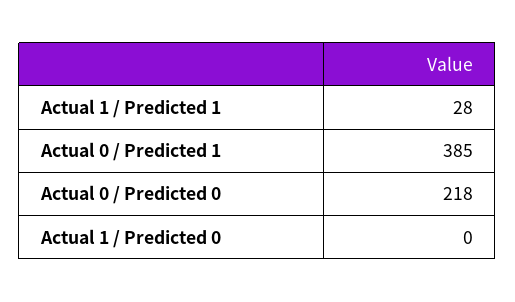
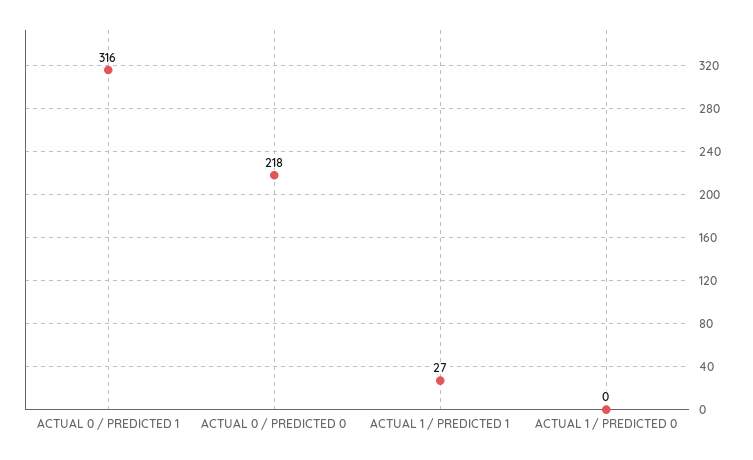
Actual 1 / Predicted 1: 28 -> 27
Actual 0 / Predicted 1: 385 -> 316

